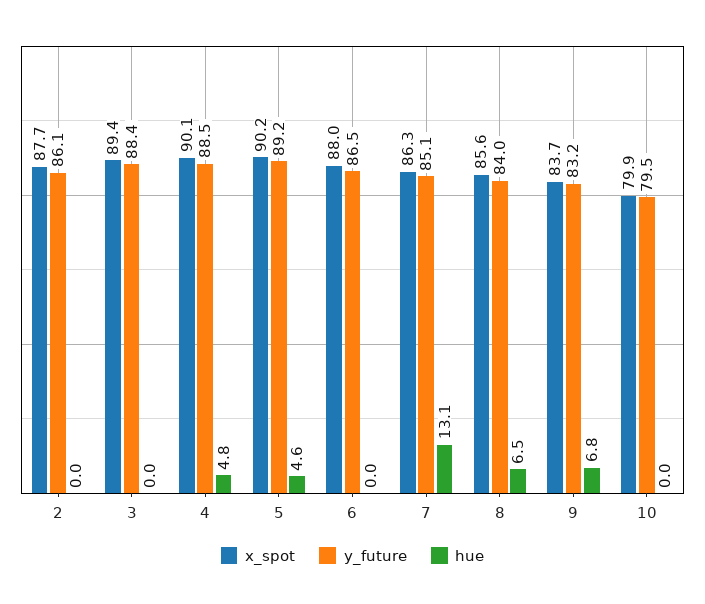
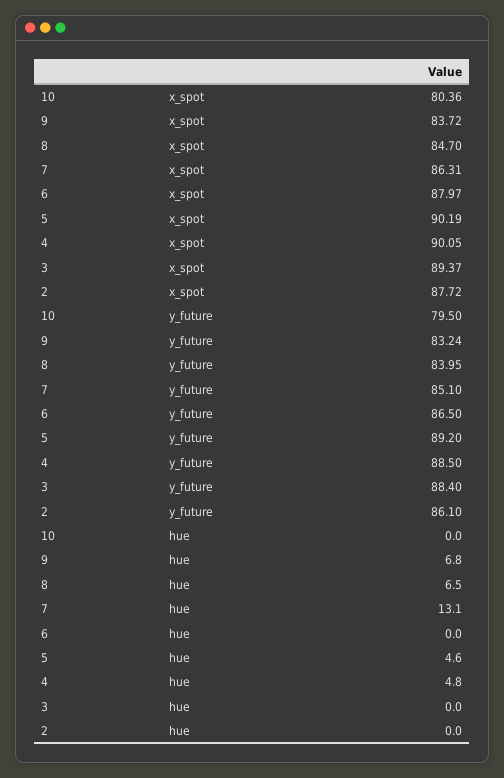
x_spot, 8: 85.6 -> 84.7
x_spot, 10: 79.9 -> 80.36

